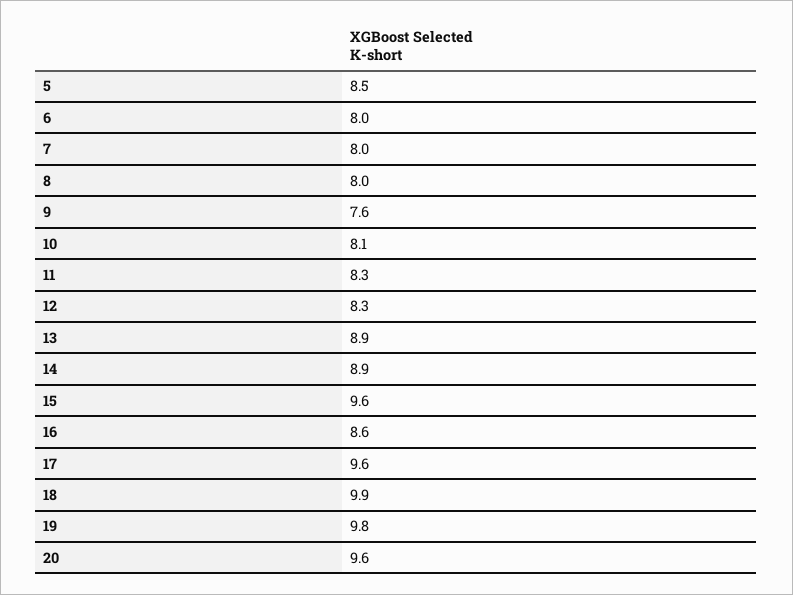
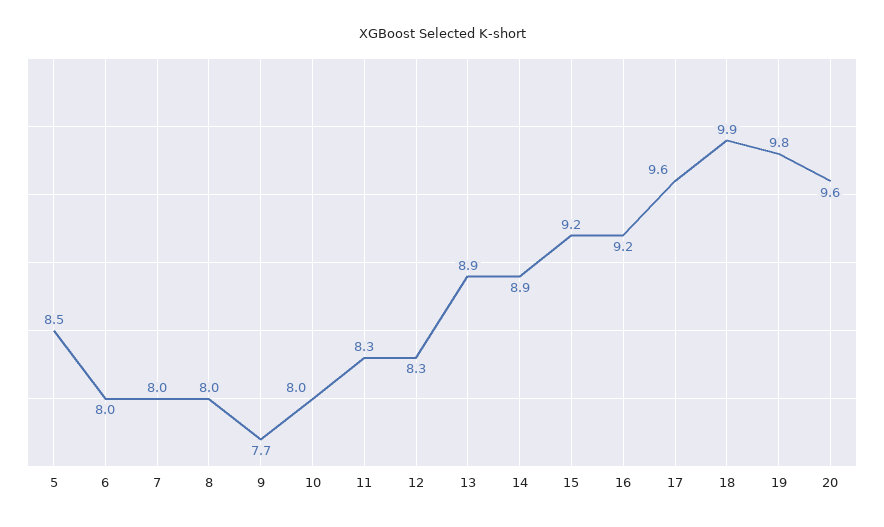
9: 7.6 -> 7.7
10: 8.1 -> 8
15: 9.6 -> 9.2
16: 8.6 -> 9.2

